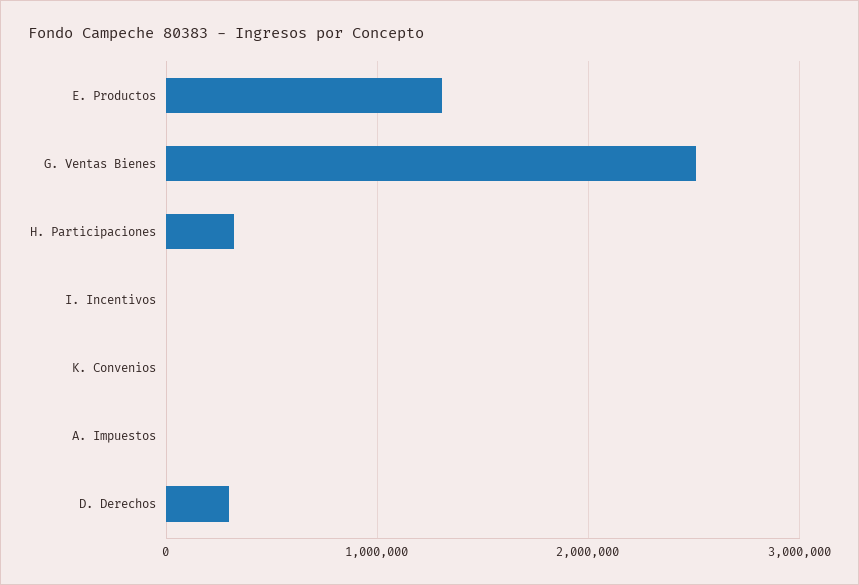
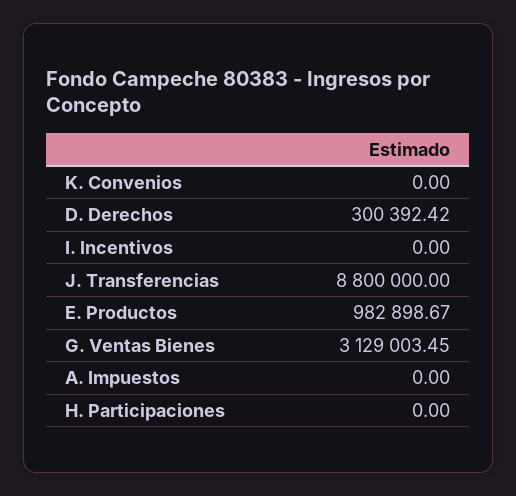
E. Productos: 1300000 -> 982898.67
G. Ventas Bienes: 2500000 -> 3129003.45
H. Participaciones: 300000 -> 0
J. Transferencias: none -> 8800000

